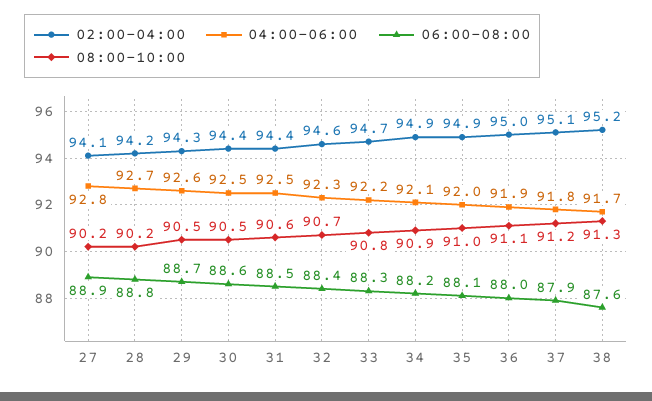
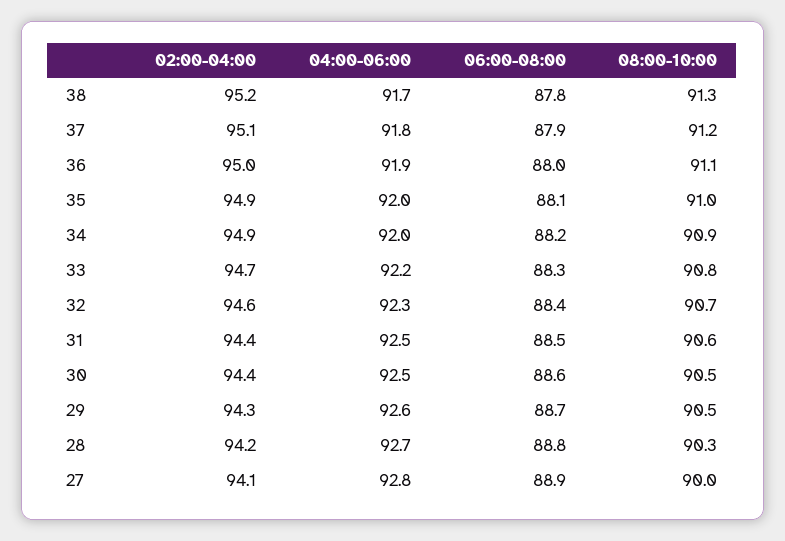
08:00-10:00, 27: 90.2 -> 90
08:00-10:00, 28: 90.2 -> 90.3
04:00-06:00, 34: 92.1 -> 92
06:00-08:00, 38: 87.6 -> 87.8

